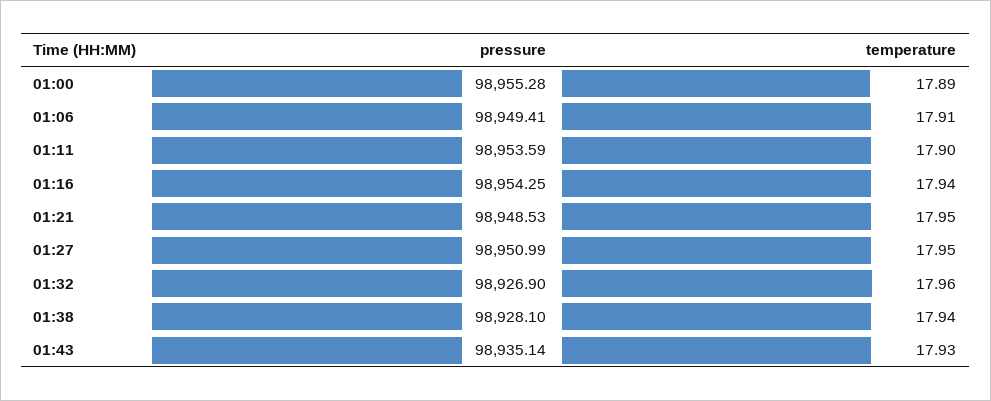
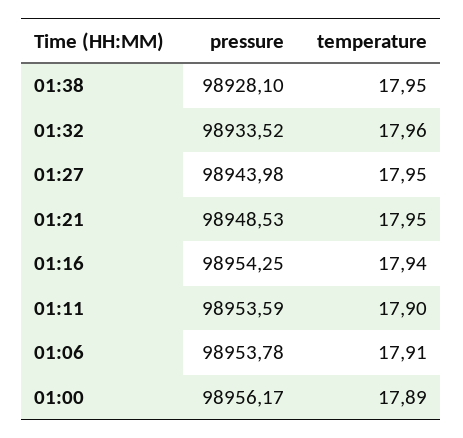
pressure, 01:00: 98955.28 -> 98956.17
pressure, 01:06: 98949.41 -> 98953.78
pressure, 01:27: 98950.99 -> 98943.98
pressure, 01:32: 98926.9 -> 98933.52
temperature, 01:38: 17.94 -> 17.95
pressure, 01:43: 98935.14 -> none
temperature, 01:43: 17.93 -> none

